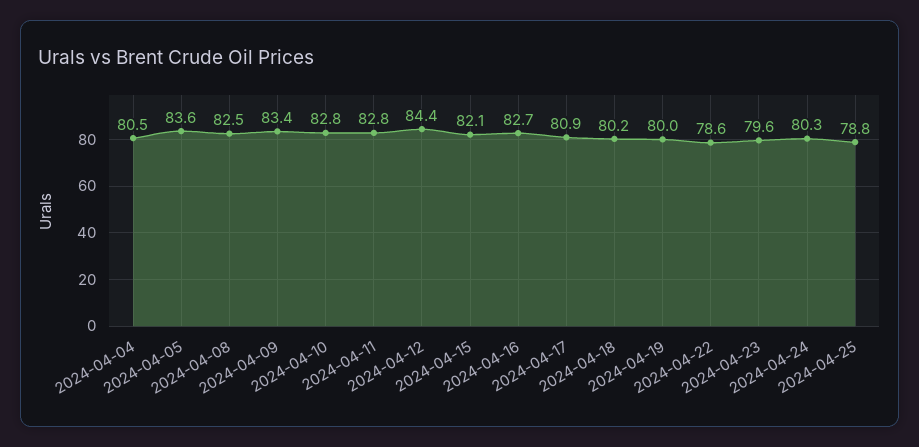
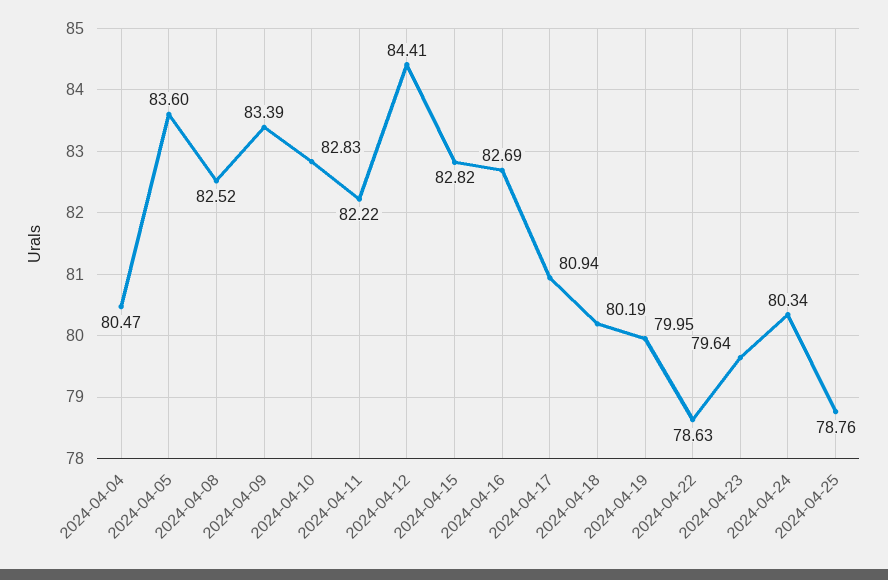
2024-04-11: 82.8 -> 82.22
2024-04-15: 82.1 -> 82.82

